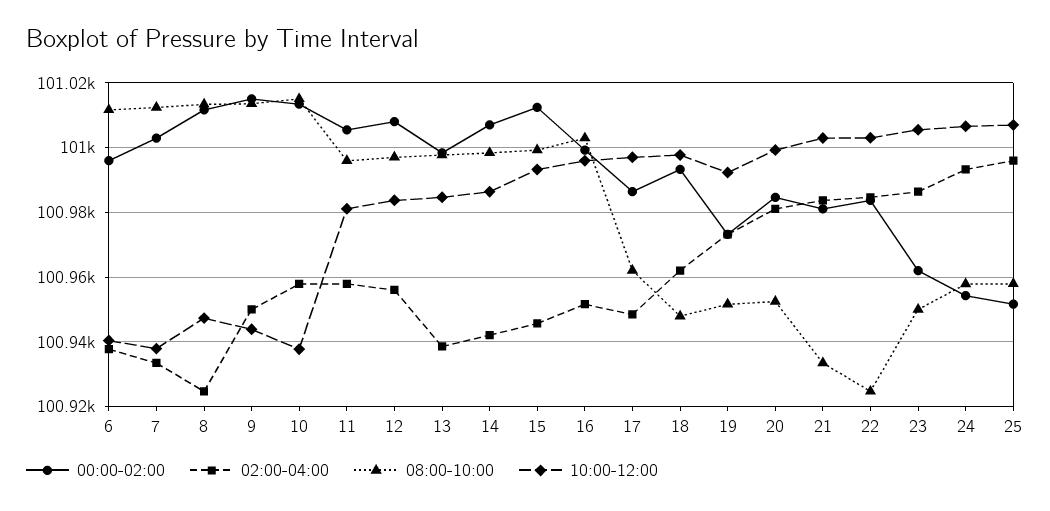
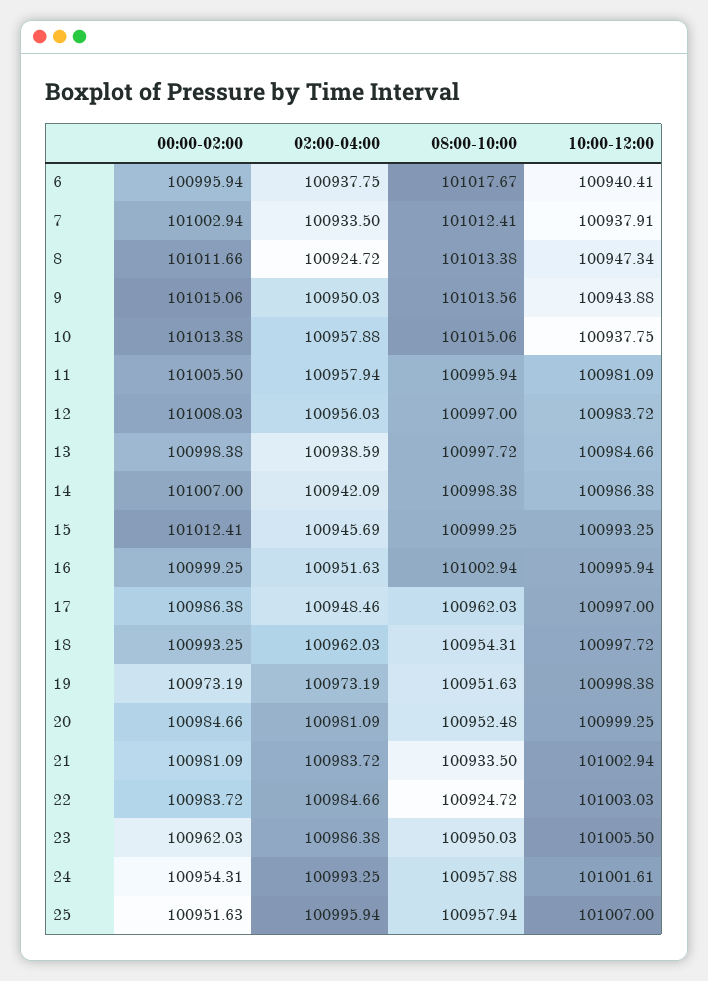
08:00-10:00, 6: 101012 -> 101017.67
08:00-10:00, 18: 100948 -> 100954.31
10:00-12:00, 19: 100992 -> 100998.38
10:00-12:00, 24: 101006 -> 101001.61

